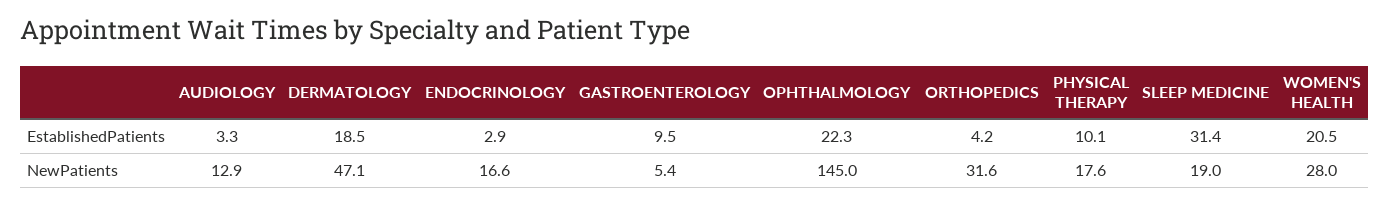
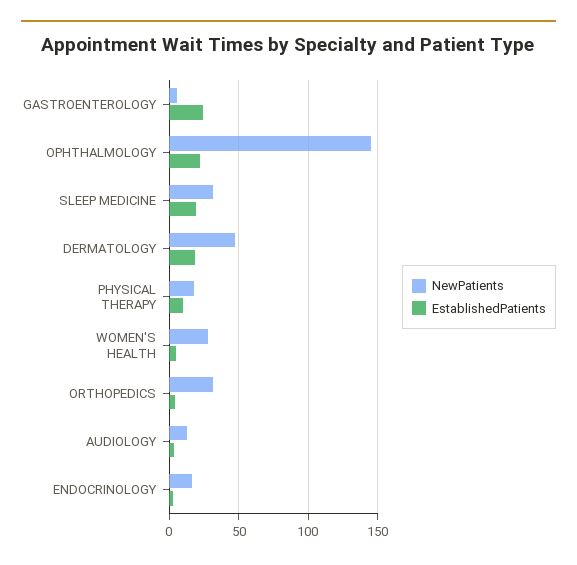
EstablishedPatients, GASTROENTEROLOGY: 9.5 -> 25
EstablishedPatients, SLEEP MEDICINE: 31.4 -> 20
EstablishedPatients, WOMEN'S HEALTH: 20.5 -> 5
NewPatients, SLEEP MEDICINE: 19 -> 30

